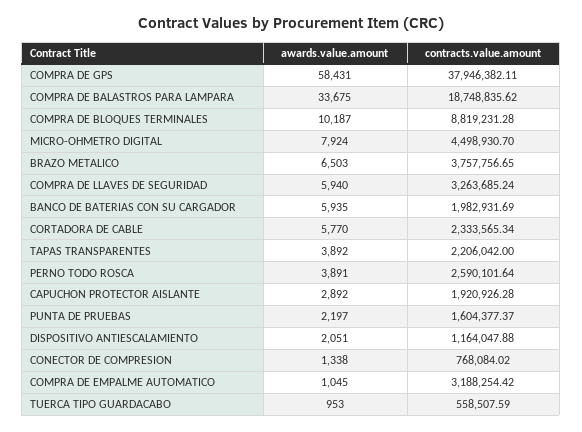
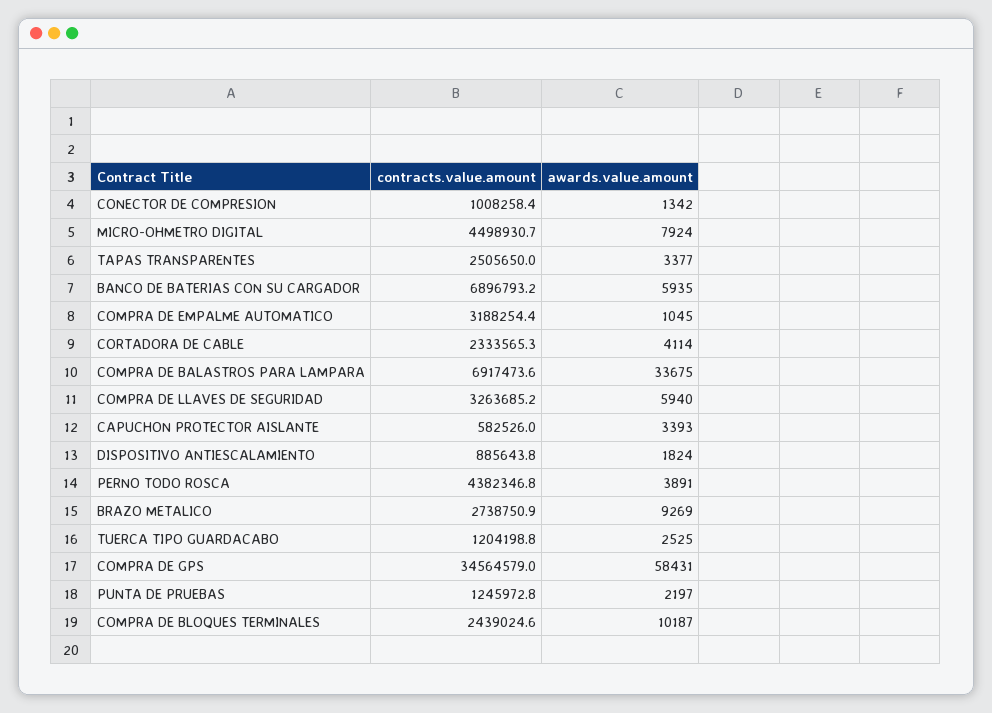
contracts.value.amount, COMPRA DE GPS: 37946382.11 -> 34564579
contracts.value.amount, COMPRA DE BALASTROS PARA LAMPARA: 18748835.62 -> 6917473.6
contracts.value.amount, COMPRA DE BLOQUES TERMINALES: 8819231.28 -> 2439024.6
awards.value.amount, BRAZO METALICO: 6503 -> 9269
contracts.value.amount, BRAZO METALICO: 3757756.65 -> 2738750.9
contracts.value.amount, BANCO DE BATERIAS CON SU CARGADOR: 1982931.69 -> 6896793.2
awards.value.amount, CORTADORA DE CABLE: 5770 -> 4114
awards.value.amount, TAPAS TRANSPARENTES: 3892 -> 3377
contracts.value.amount, TAPAS TRANSPARENTES: 2206042 -> 2505650
contracts.value.amount, PERNO TODO ROSCA: 2590101.64 -> 4382346.8
awards.value.amount, CAPUCHON PROTECTOR AISLANTE: 2892 -> 3393
contracts.value.amount, CAPUCHON PROTECTOR AISLANTE: 1920926.28 -> 582526
contracts.value.amount, PUNTA DE PRUEBAS: 1604377.37 -> 1245972.8
awards.value.amount, DISPOSITIVO ANTIESCALAMIENTO: 2051 -> 1824
contracts.value.amount, DISPOSITIVO ANTIESCALAMIENTO: 1164047.88 -> 885643.8
awards.value.amount, CONECTOR DE COMPRESION: 1338 -> 1342
contracts.value.amount, CONECTOR DE COMPRESION: 768084.02 -> 1008258.4
awards.value.amount, TUERCA TIPO GUARDACABO: 953 -> 2525
contracts.value.amount, TUERCA TIPO GUARDACABO: 558507.59 -> 1204198.8

